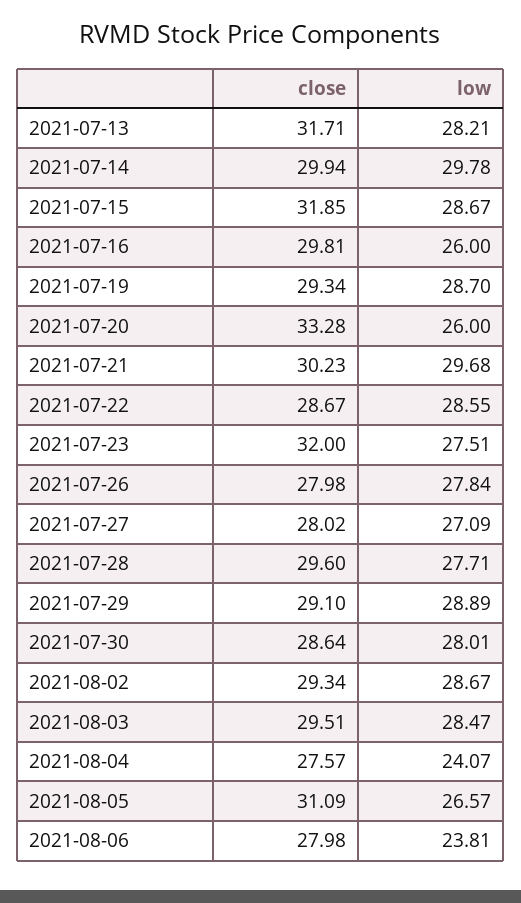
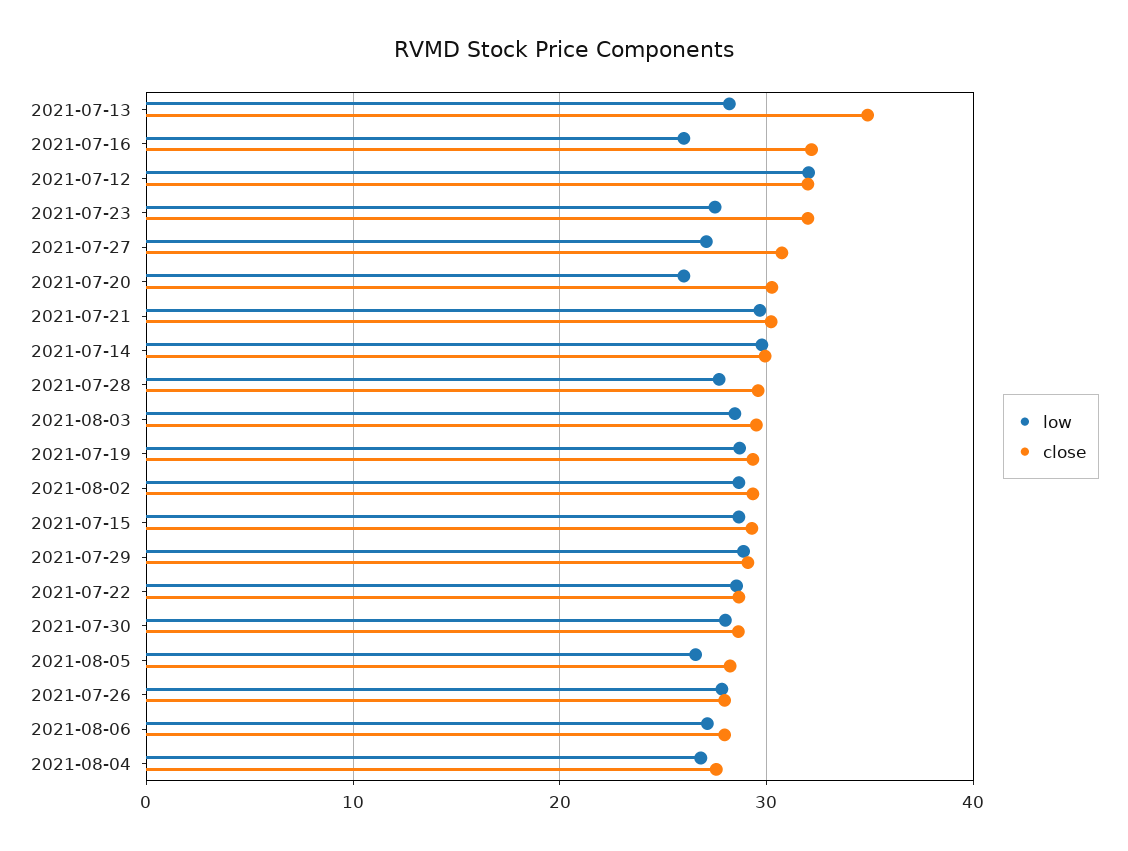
close, 2021-07-13: 31.71 -> 35
close, 2021-07-15: 31.85 -> 29
close, 2021-07-16: 29.81 -> 32
close, 2021-07-20: 33.28 -> 30
close, 2021-07-27: 28.02 -> 31
low, 2021-08-04: 24.07 -> 27
close, 2021-08-05: 31.09 -> 28
low, 2021-08-06: 23.81 -> 27
low, 2021-07-12: none -> 32
close, 2021-07-12: none -> 32

